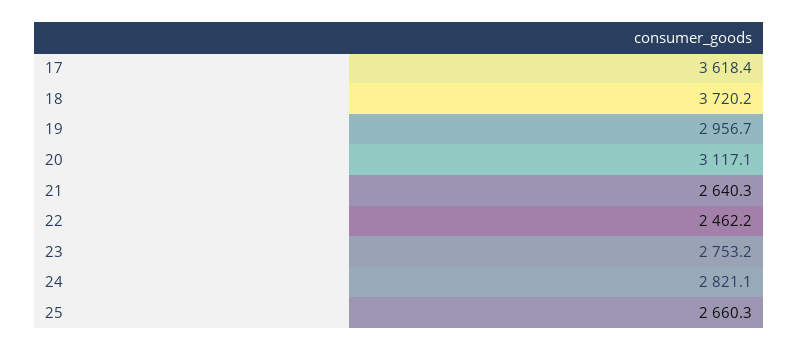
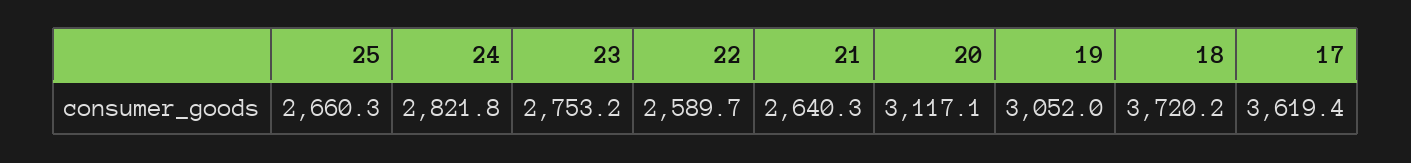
17: 3618.4 -> 3619.4
19: 2956.7 -> 3052
22: 2462.2 -> 2589.7
24: 2821.1 -> 2821.8

